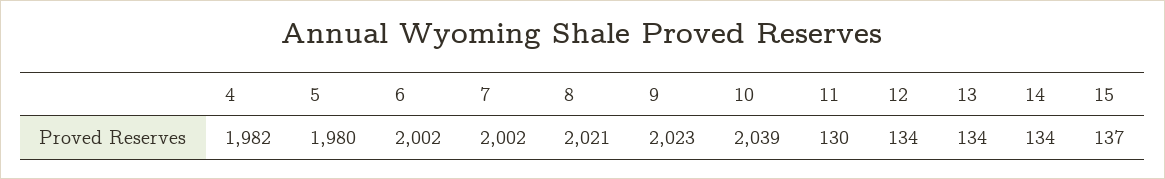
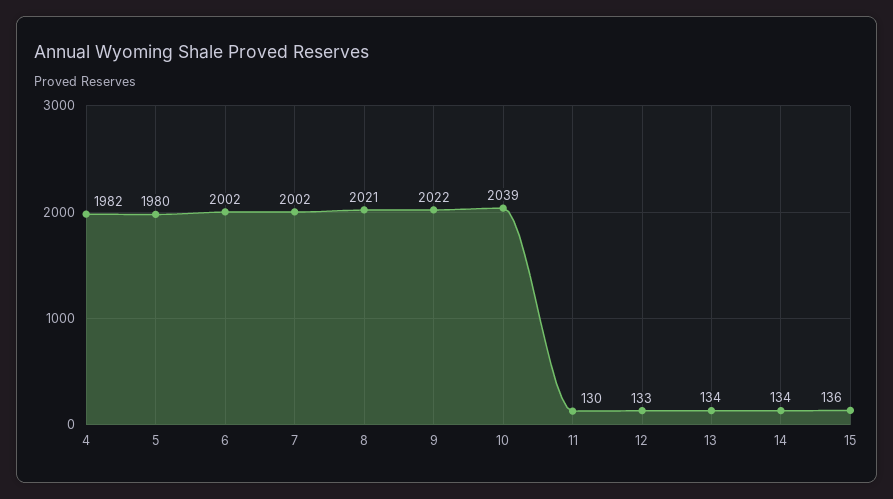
9: 2023 -> 2022
12: 134 -> 133
15: 137 -> 136

